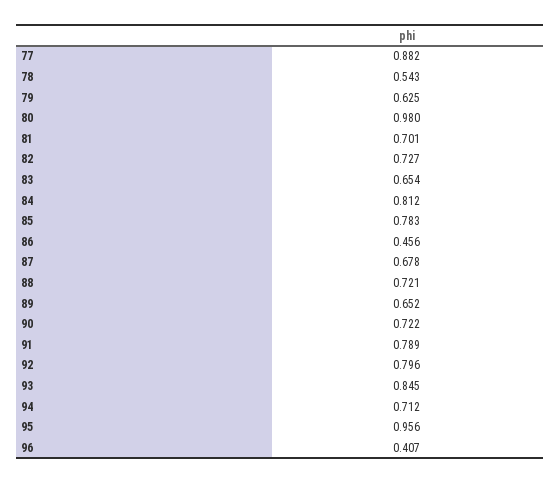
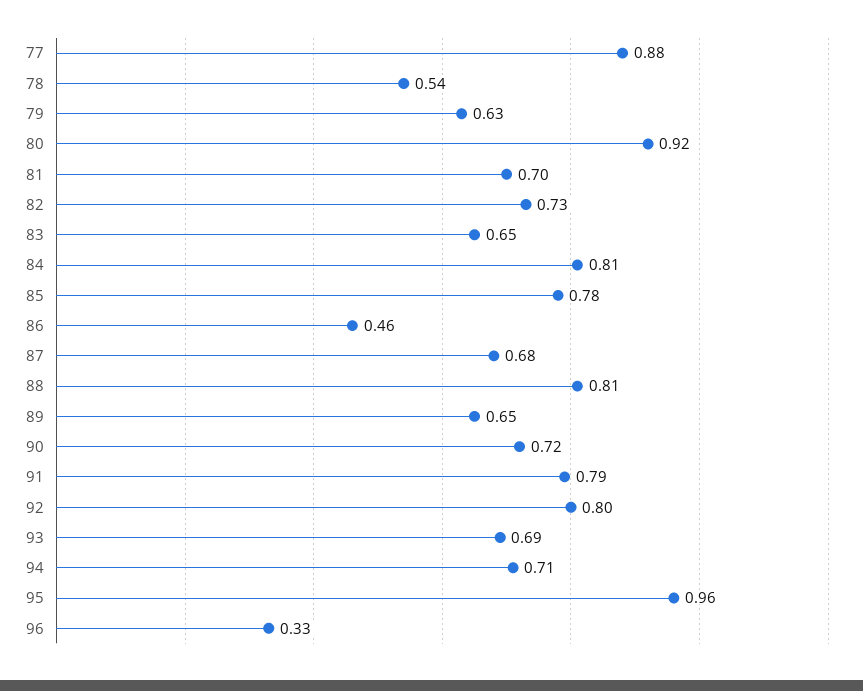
80: 0.98 -> 0.92
88: 0.721 -> 0.81
93: 0.845 -> 0.69
96: 0.407 -> 0.33

